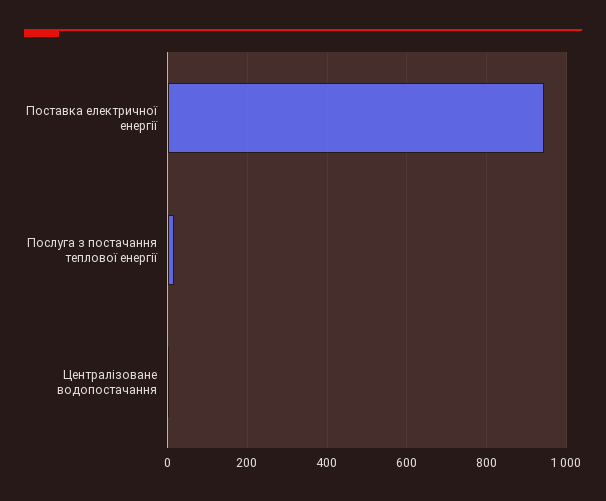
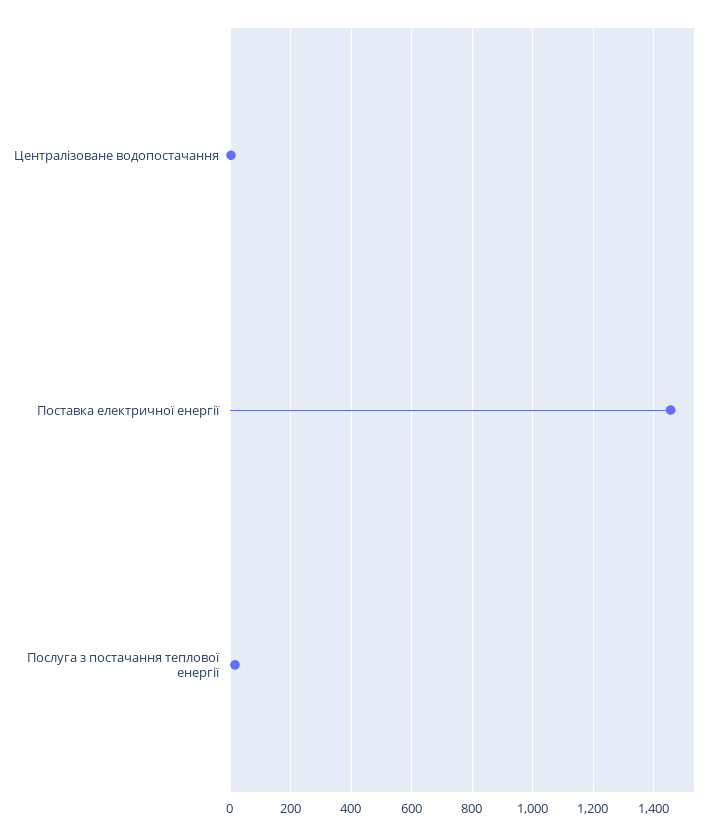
Поставка електричної енергії: 940 -> 1460

